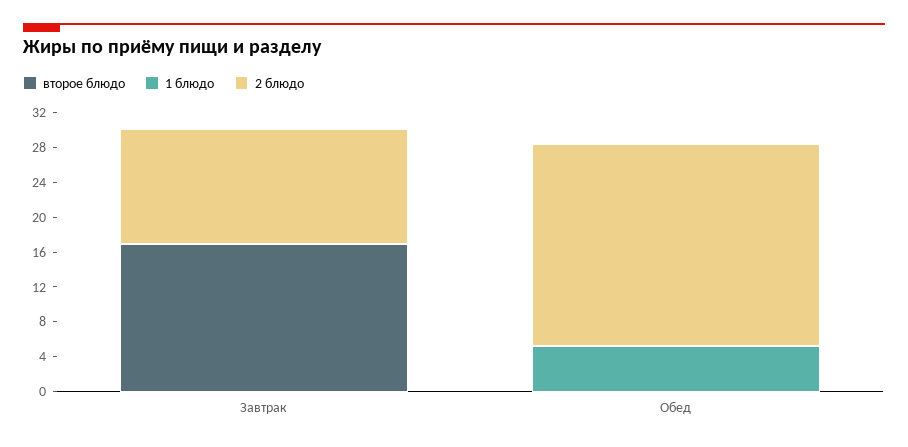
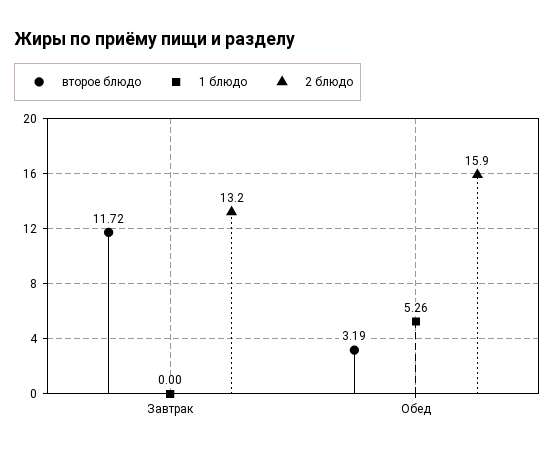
второе блюдо, Завтрак: 17 -> 11.72
второе блюдо, Обед: 0 -> 3.19
2 блюдо, Обед: 23 -> 15.9

